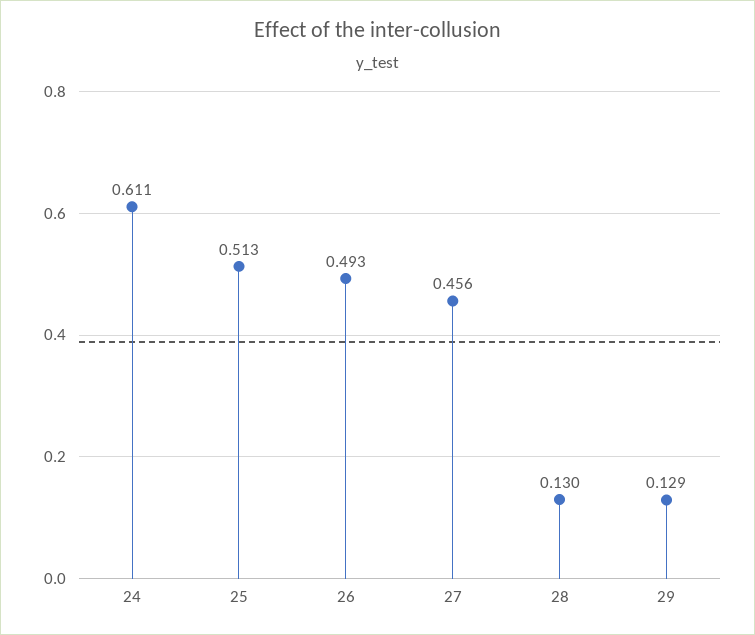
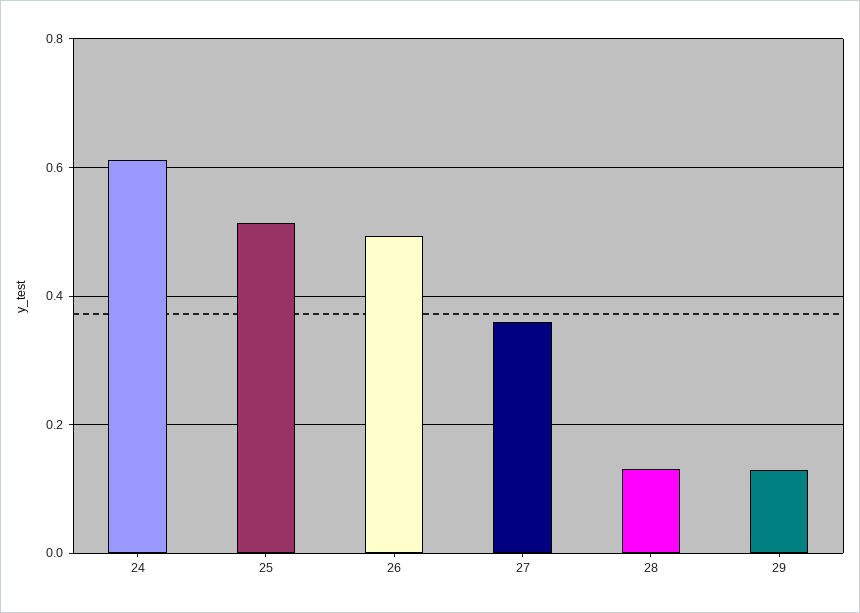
27: 0.456 -> 0.36

